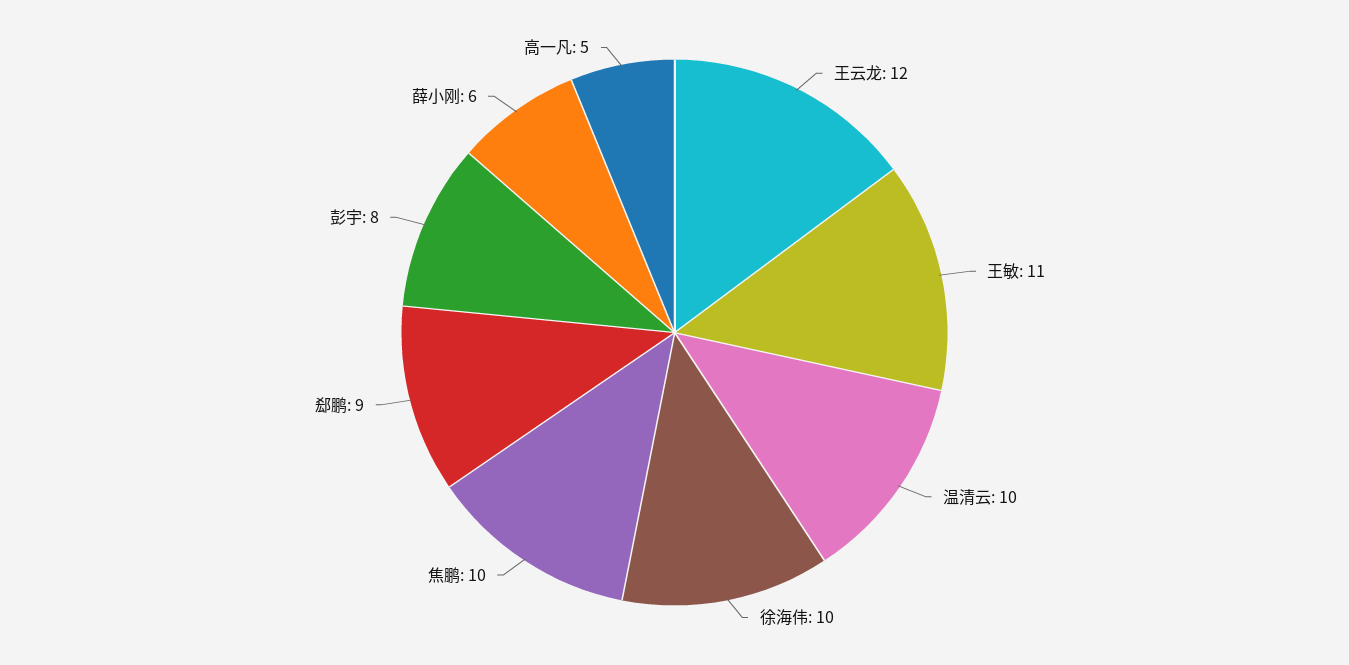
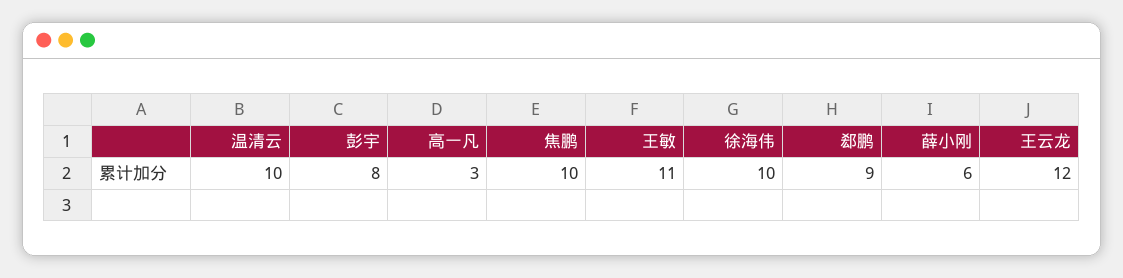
高一凡: 5 -> 3

